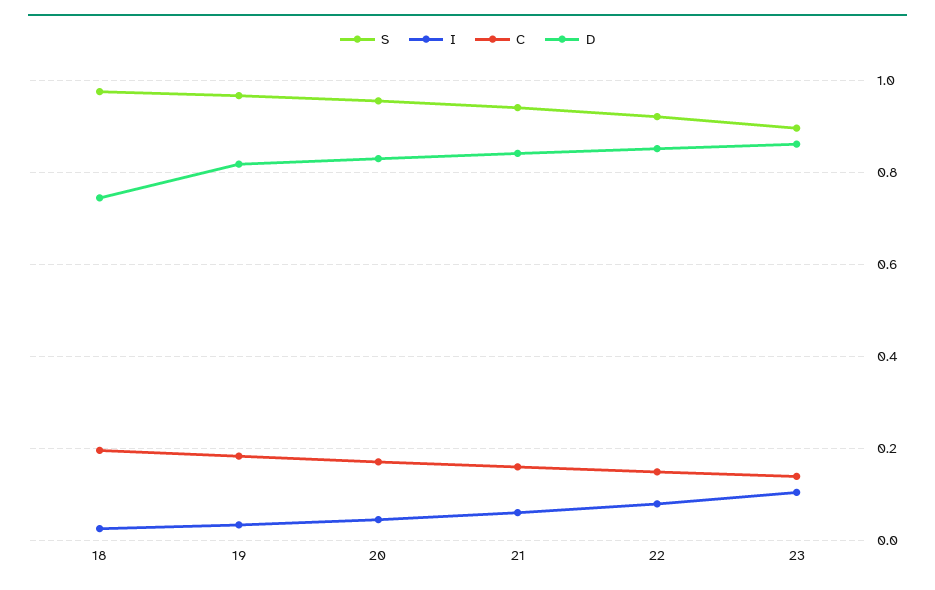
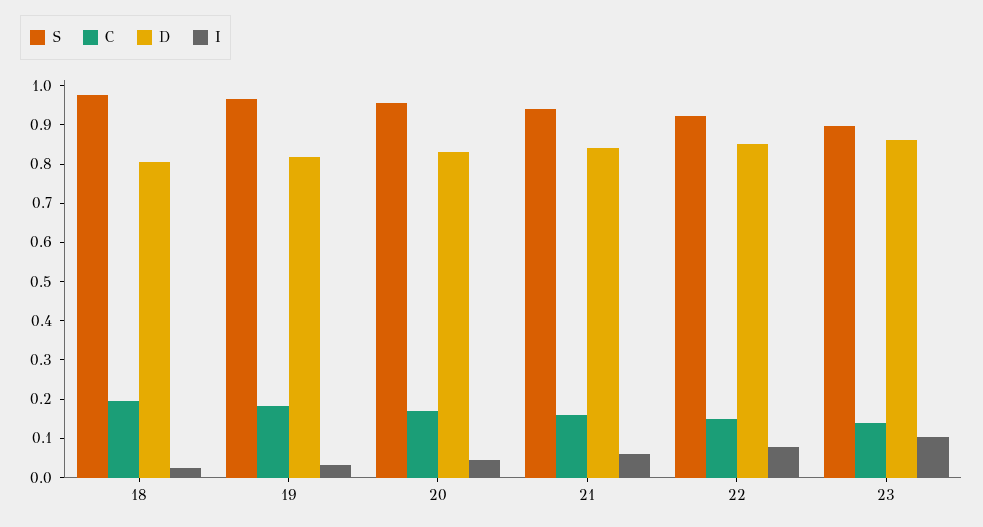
D, 18: 0.74 -> 0.8

